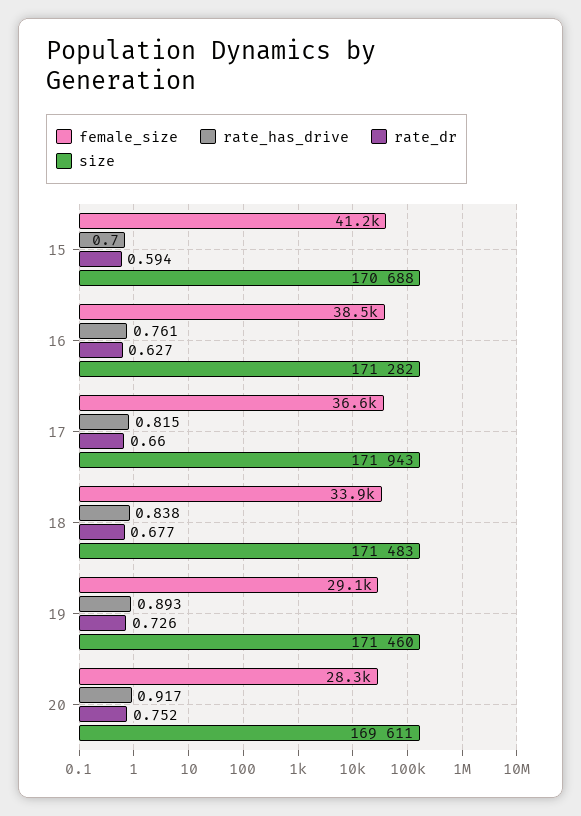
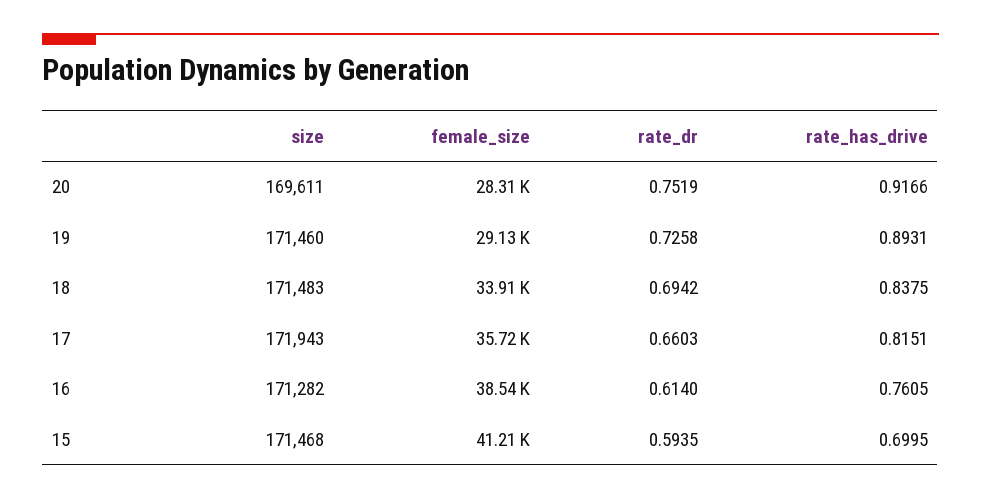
size, 15: 170688 -> 171468
rate_dr, 16: 0.627 -> 0.614
female_size, 17: 36600 -> 35720
rate_dr, 18: 0.677 -> 0.6942

